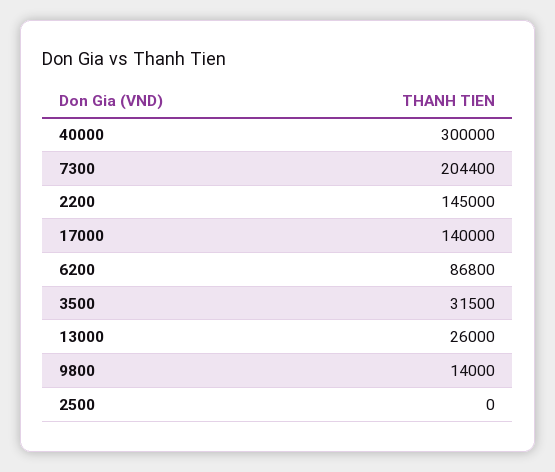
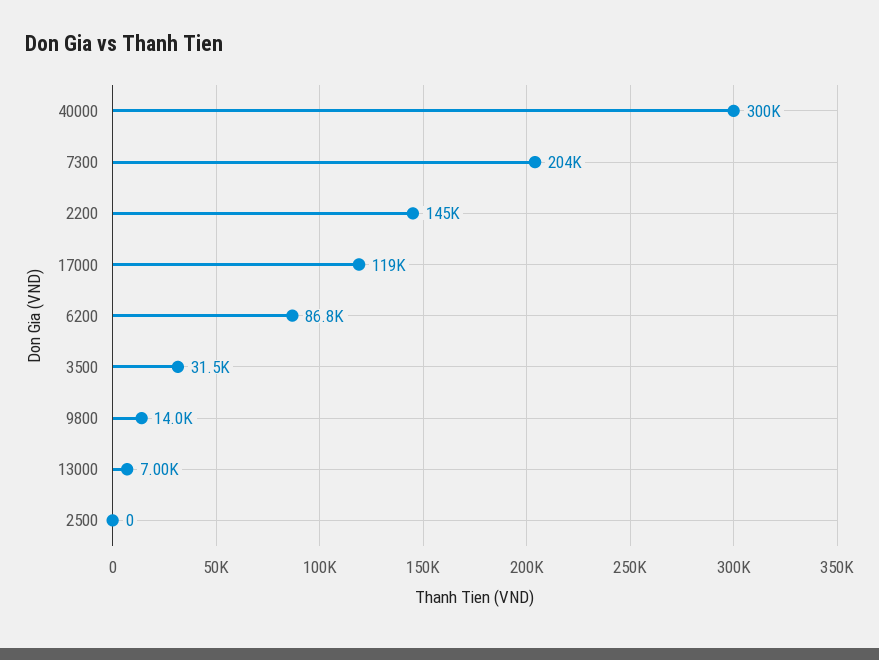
17000: 140000 -> 119000
13000: 26000 -> 7000

